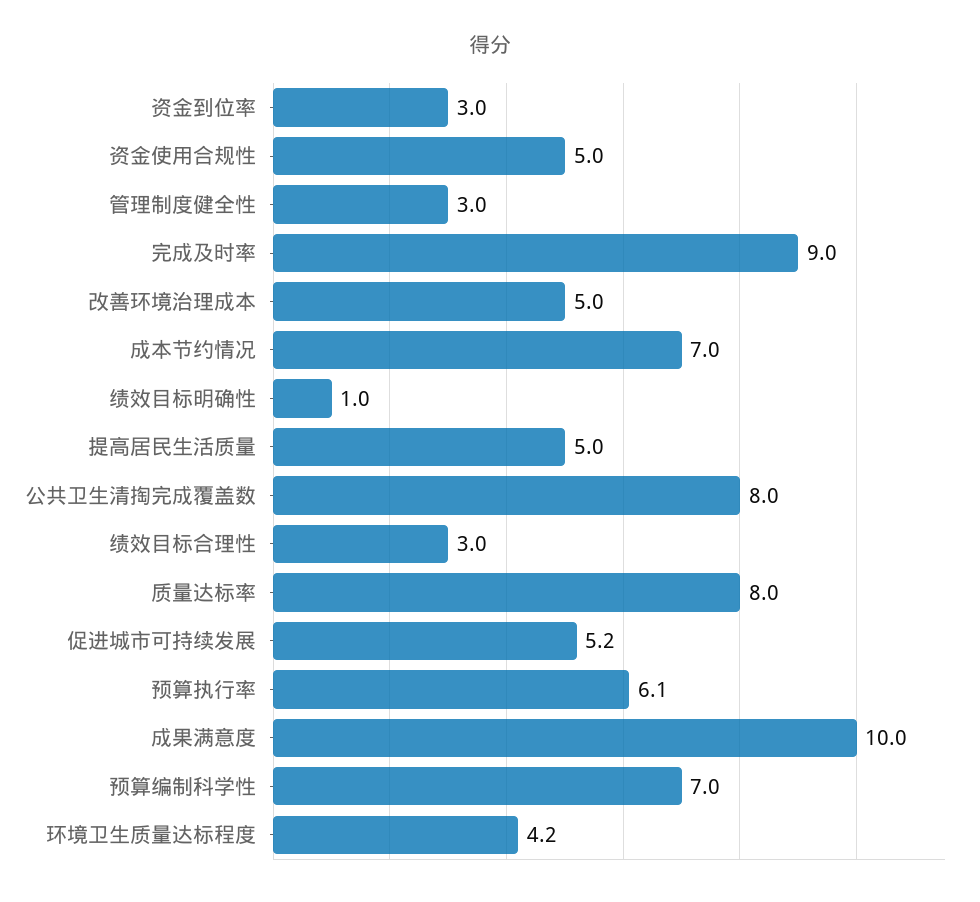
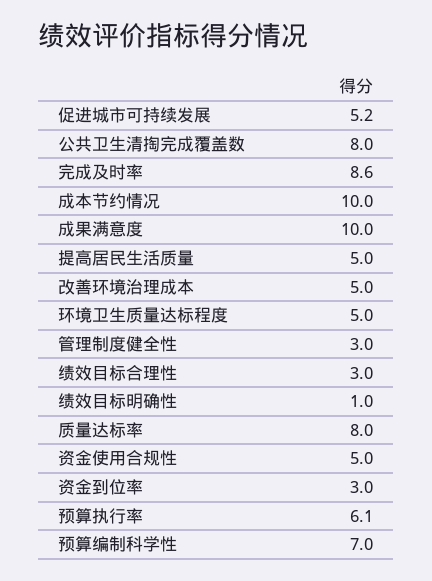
完成及时率: 9 -> 8.6
成本节约情况: 7 -> 10
环境卫生质量达标程度: 4.2 -> 5

